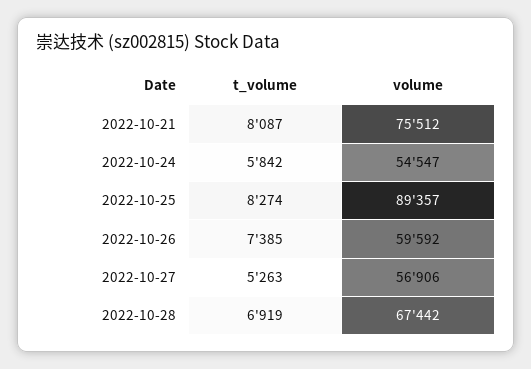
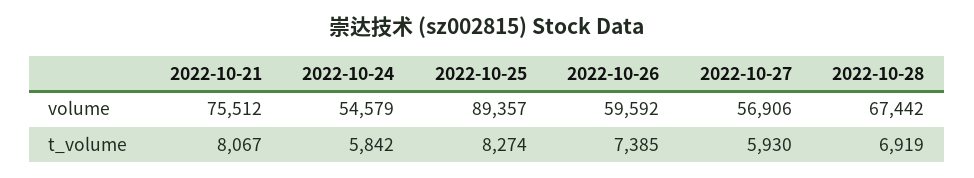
t_volume, 2022-10-21: 8087 -> 8067
volume, 2022-10-24: 54547 -> 54579
t_volume, 2022-10-27: 5263 -> 5930

